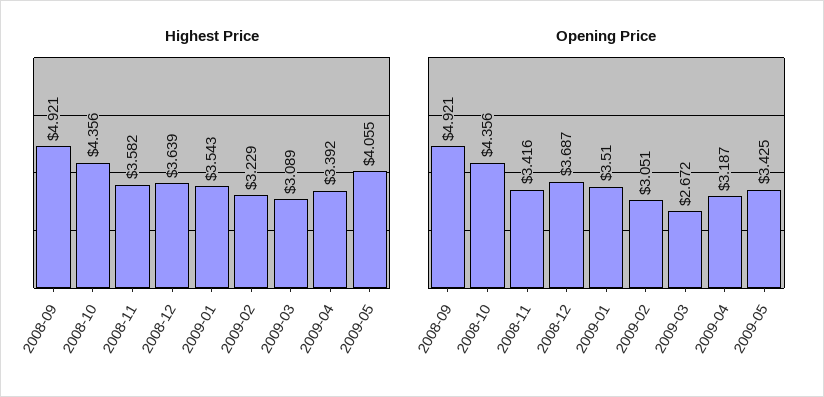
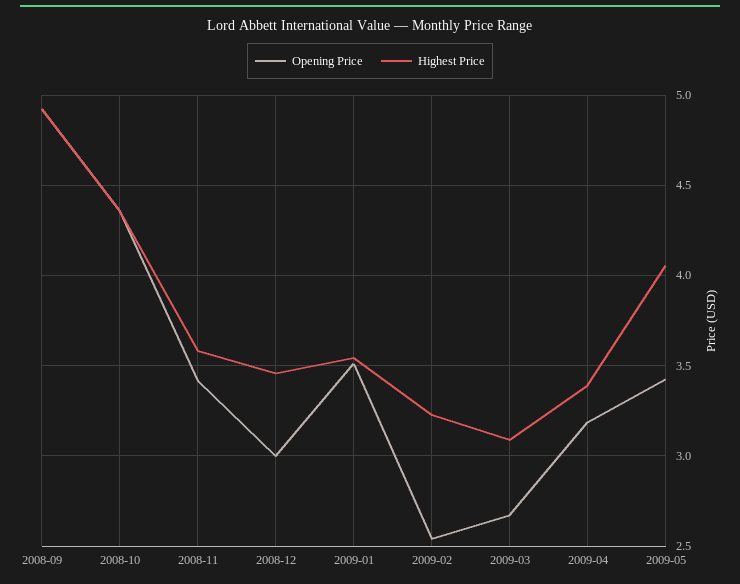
Highest Price, 2008-12: 3.639 -> 3.45
Opening Price, 2008-12: 3.687 -> 3
Opening Price, 2009-02: 3.051 -> 2.55

